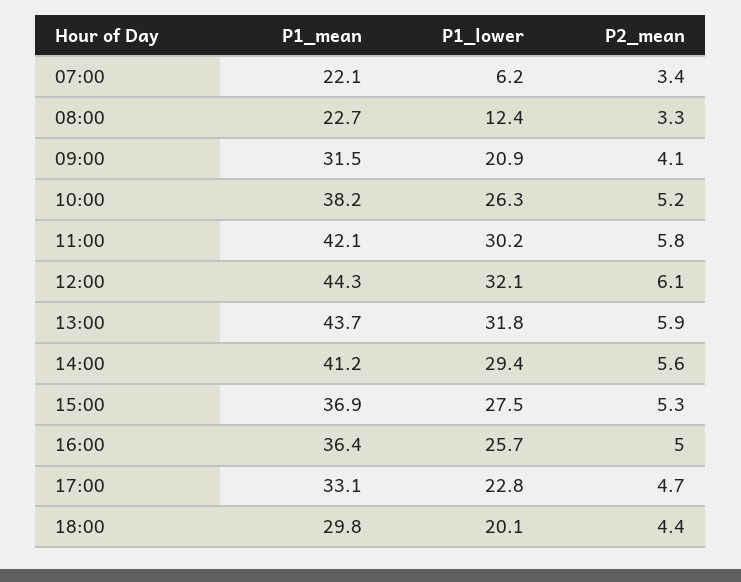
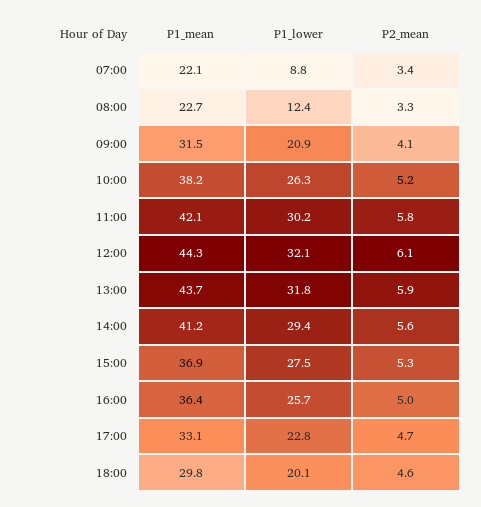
P1_lower, 07:00: 6.2 -> 8.8
P2_mean, 18:00: 4.4 -> 4.6

